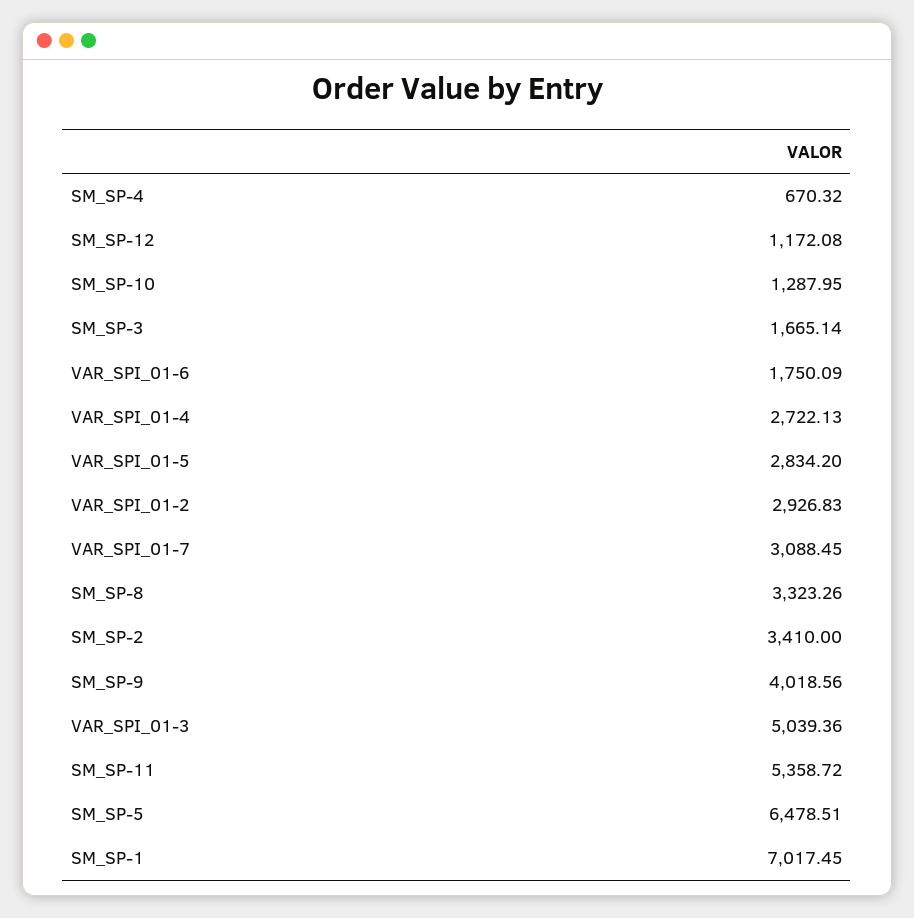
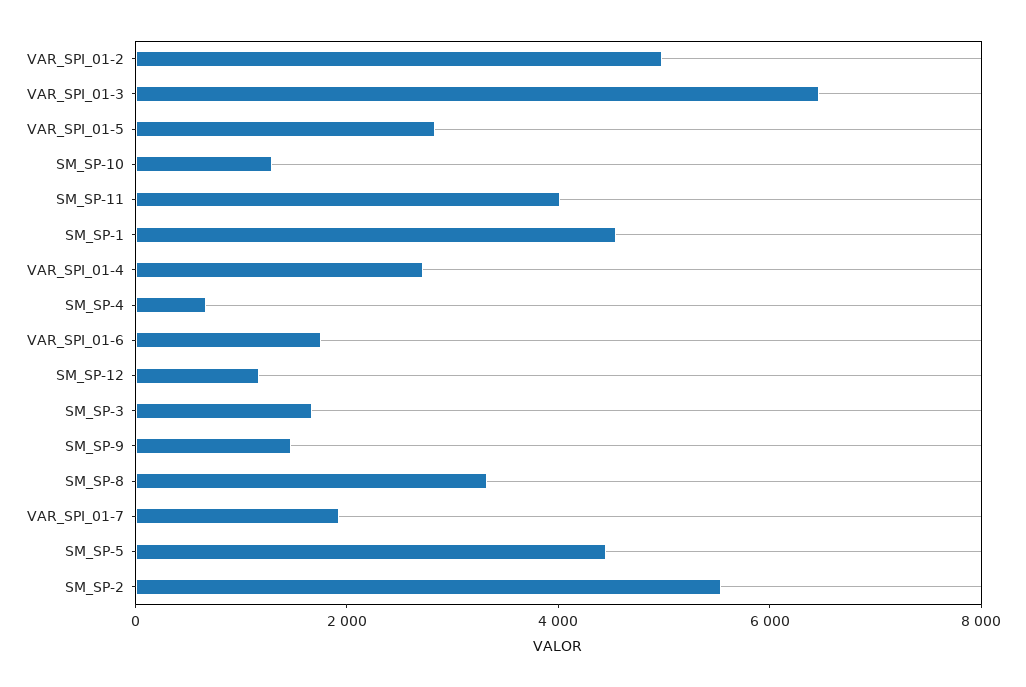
VAR_SPI_01-2: 2926.83 -> 5000
VAR_SPI_01-7: 3088.45 -> 2000
SM_SP-2: 3410 -> 5500
SM_SP-9: 4018.56 -> 1500
VAR_SPI_01-3: 5039.36 -> 6500
SM_SP-11: 5358.72 -> 4000
SM_SP-5: 6478.51 -> 4500
SM_SP-1: 7017.45 -> 4500

